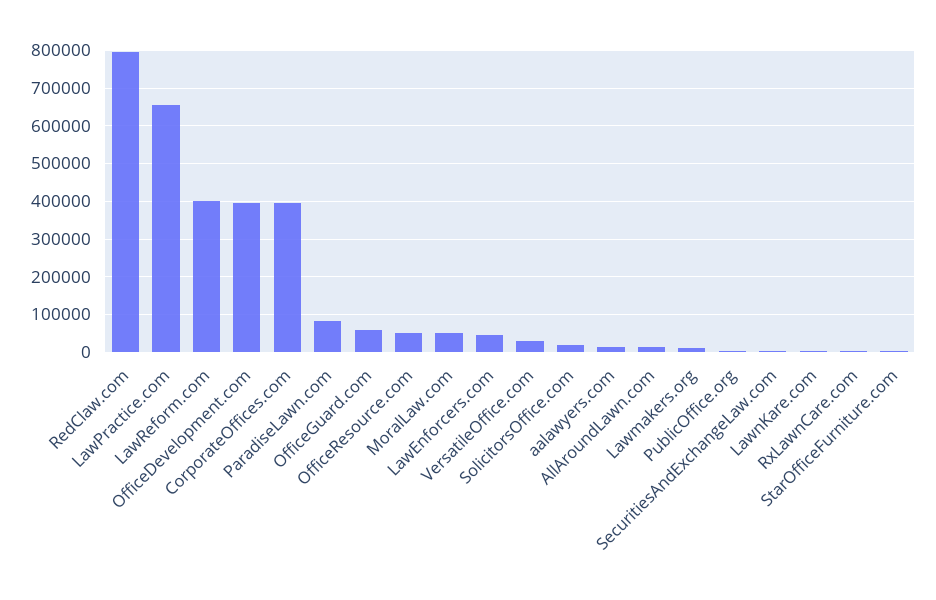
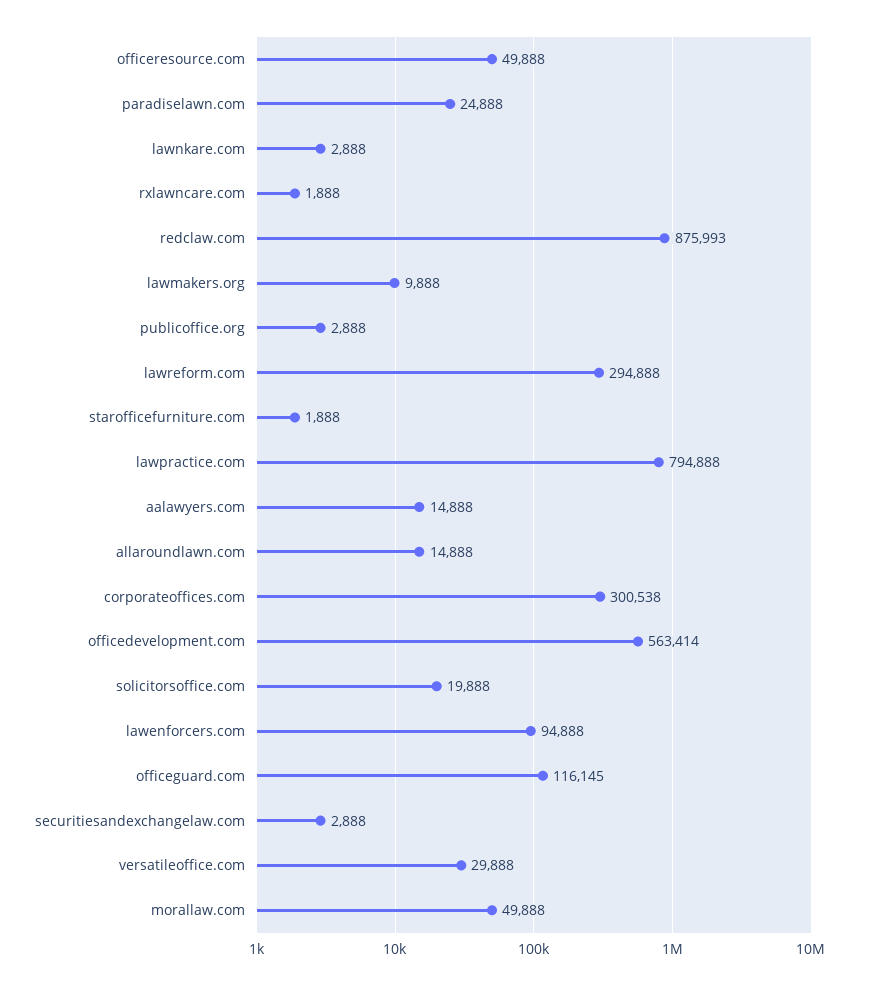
RedClaw.com: 800000 -> 875993
LawPractice.com: 660000 -> 794888
LawReform.com: 400000 -> 294888
OfficeDevelopment.com: 400000 -> 563414
CorporateOffices.com: 400000 -> 300538
ParadiseLawn.com: 80000 -> 24888
OfficeGuard.com: 60000 -> 116145
LawEnforcers.com: 40000 -> 94888

